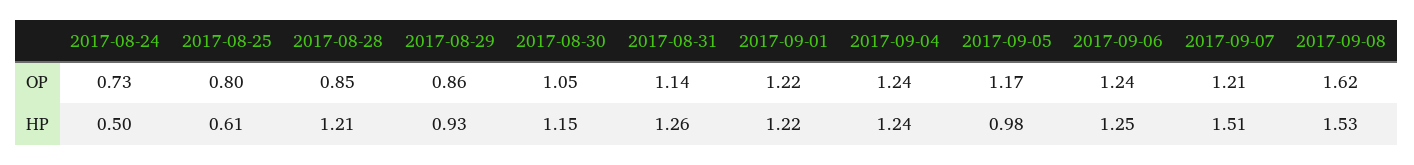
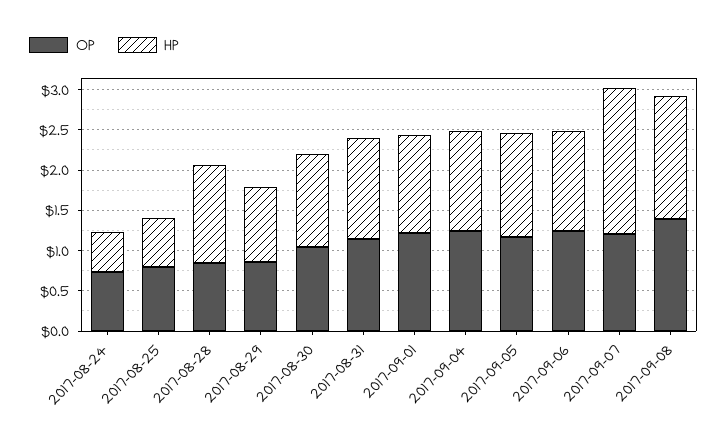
OP, 2017-09-08: 1.62 -> 1.4
HP, 2017-09-05: 0.98 -> 1.3
HP, 2017-09-07: 1.51 -> 1.8

